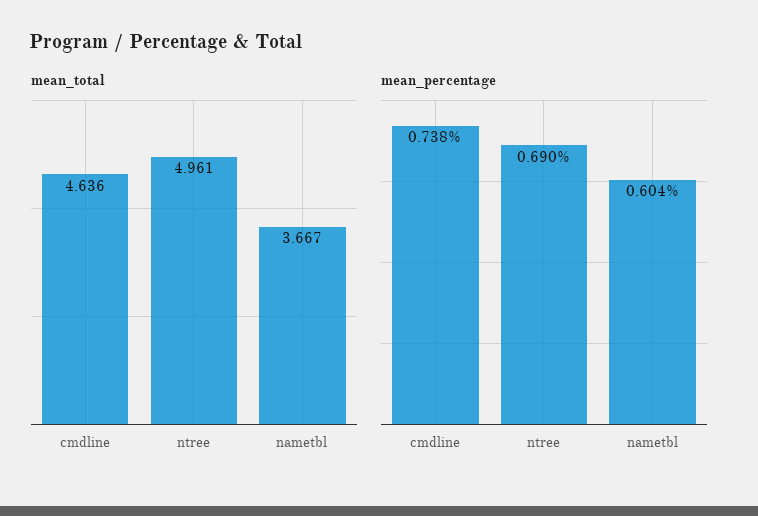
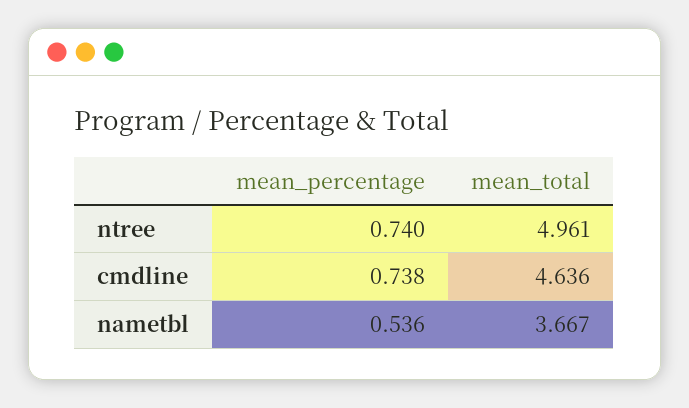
mean_percentage, ntree: 0.69 -> 0.74
mean_percentage, nametbl: 0.604 -> 0.536

